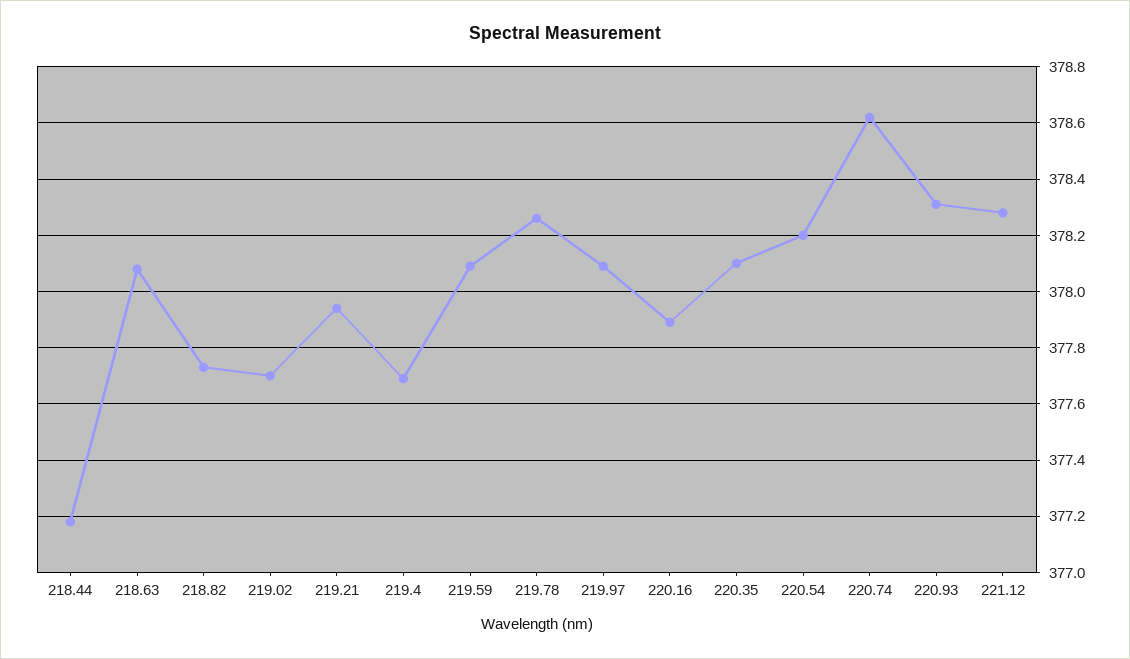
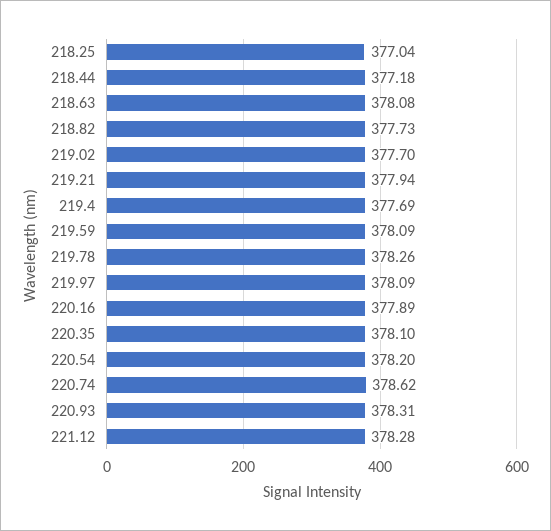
218.25: none -> 377.04

